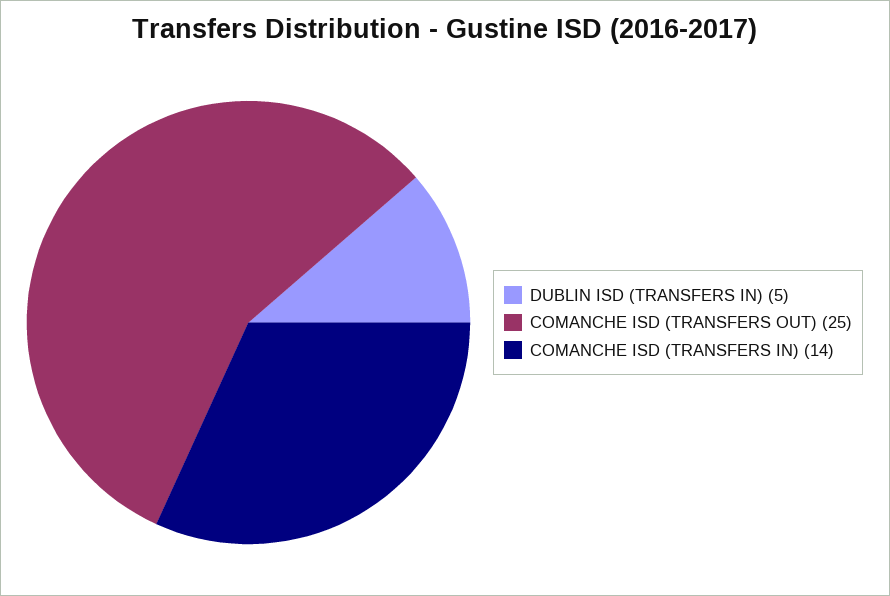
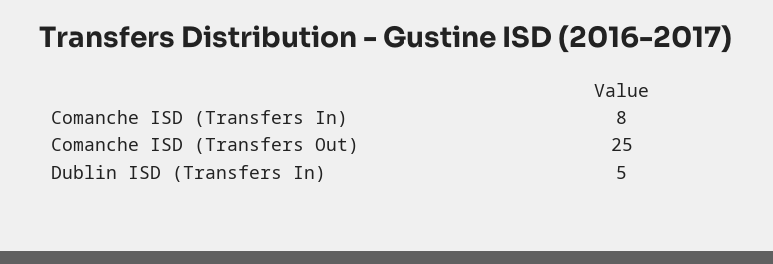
COMANCHE ISD (TRANSFERS IN): 14 -> 8

